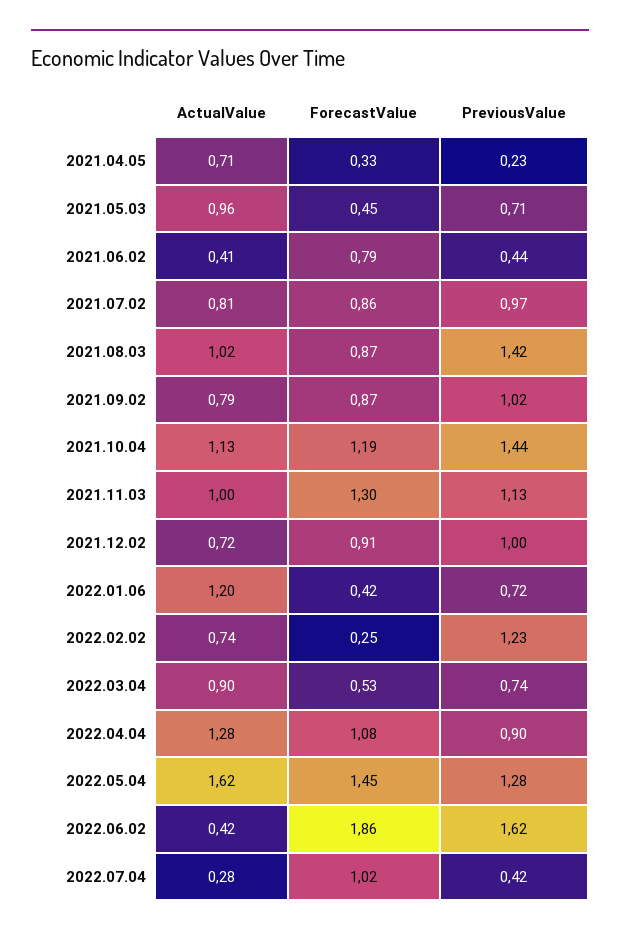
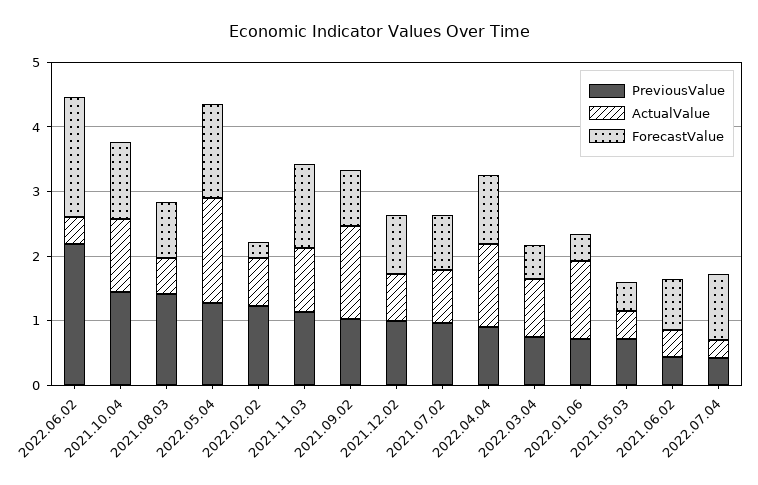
ActualValue, 2021.04.05: 0.71 -> none
ForecastValue, 2021.04.05: 0.33 -> none
PreviousValue, 2021.04.05: 0.23 -> none
ActualValue, 2021.05.03: 0.96 -> 0.4
ActualValue, 2021.08.03: 1.02 -> 0.6
ActualValue, 2021.09.02: 0.79 -> 1.4
PreviousValue, 2022.06.02: 1.62 -> 2.2

